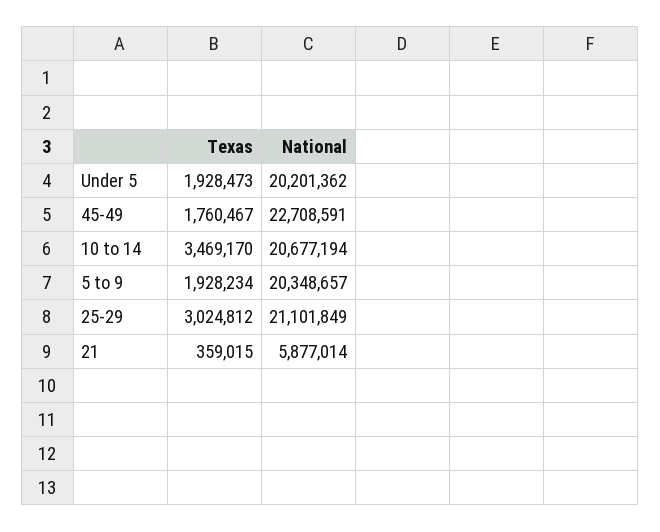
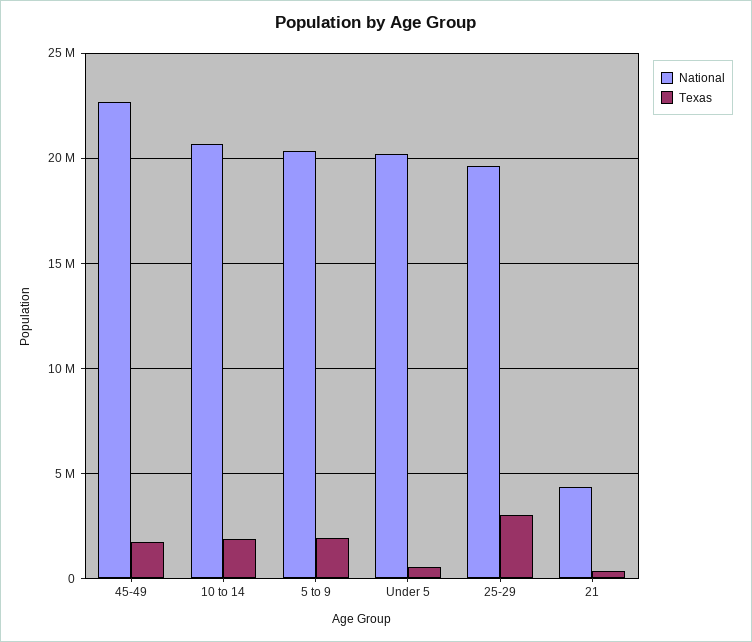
Texas, Under 5: 1928473 -> 500000
Texas, 10 to 14: 3469170 -> 2000000
National, 25-29: 21101849 -> 19500000
National, 21: 5877014 -> 4500000

